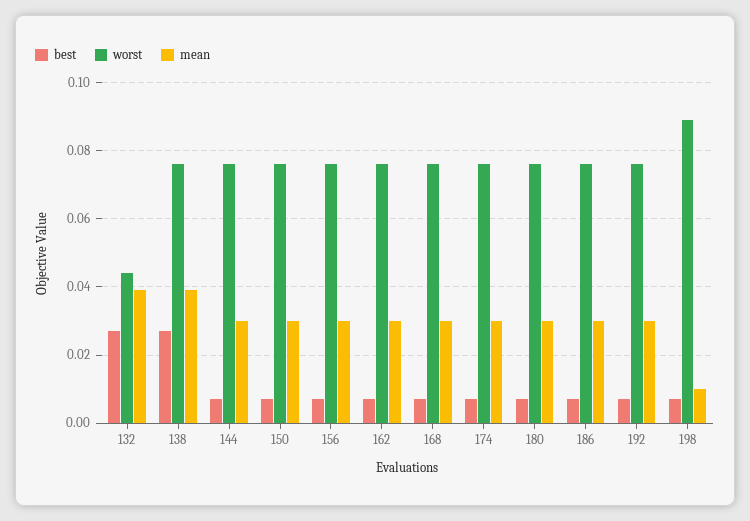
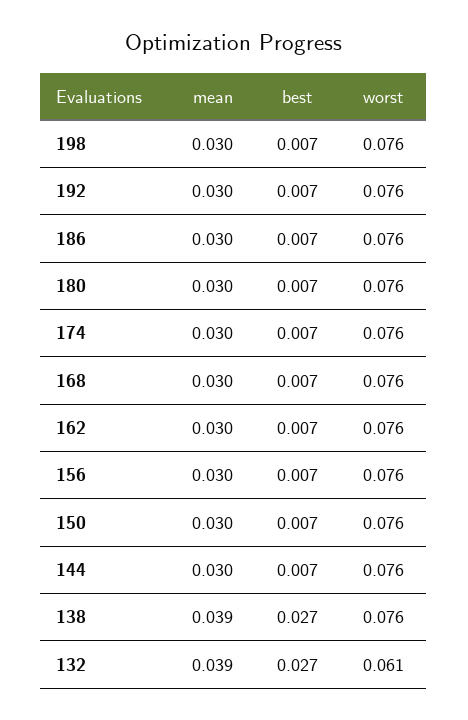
worst, 132: 0.045 -> 0.061
worst, 198: 0.09 -> 0.076
mean, 198: 0.01 -> 0.03

